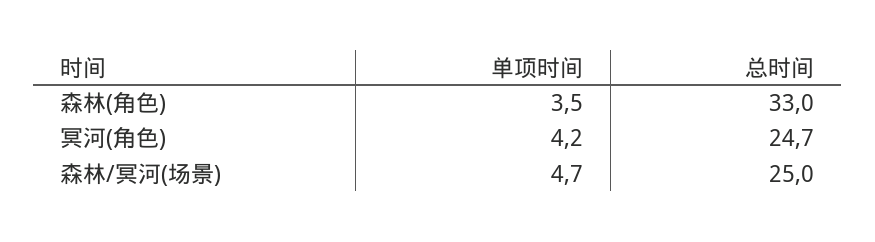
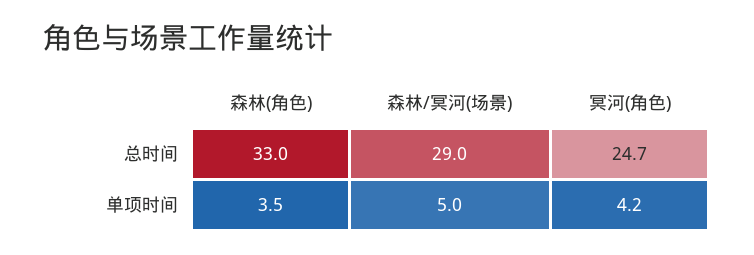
单项时间, 森林/冥河(场景): 4.7 -> 5
总时间, 森林/冥河(场景): 25 -> 29

